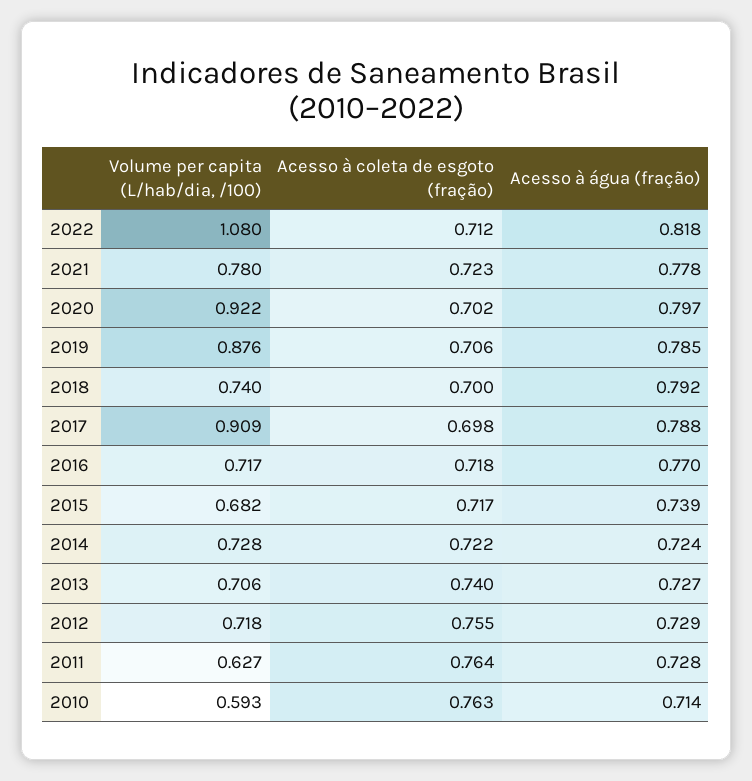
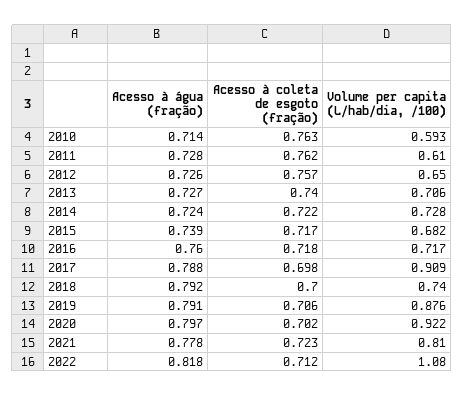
Volume per capita (L/hab/dia, /100), 2021: 0.78 -> 0.81
Acesso à água (fração), 2019: 0.785 -> 0.791
Acesso à água (fração), 2016: 0.77 -> 0.76
Volume per capita (L/hab/dia, /100), 2012: 0.718 -> 0.65
Acesso à coleta de esgoto (fração), 2012: 0.755 -> 0.757
Acesso à água (fração), 2012: 0.729 -> 0.726
Volume per capita (L/hab/dia, /100), 2011: 0.627 -> 0.61
Acesso à coleta de esgoto (fração), 2011: 0.764 -> 0.762

